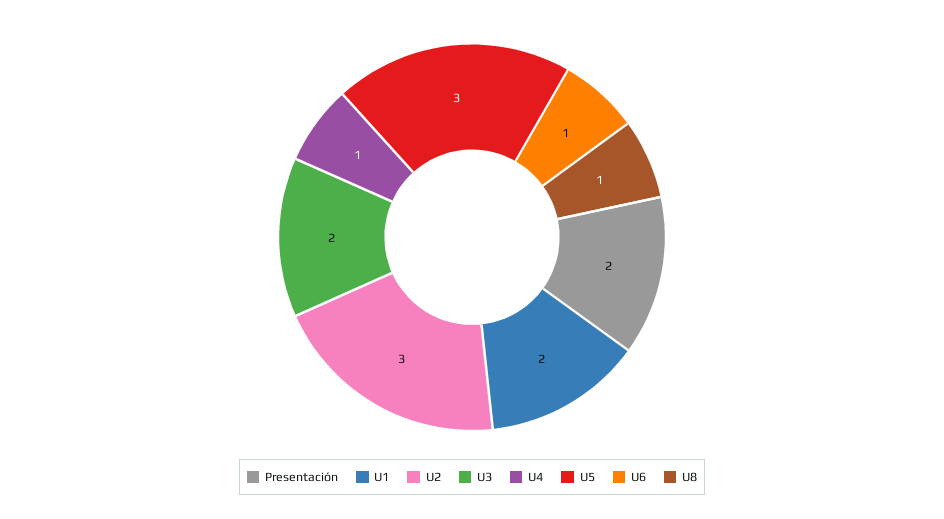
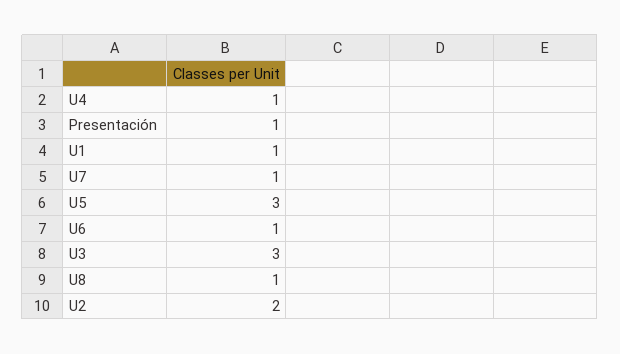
Presentación: 2 -> 1
U1: 2 -> 1
U2: 3 -> 2
U3: 2 -> 3
U7: none -> 1

